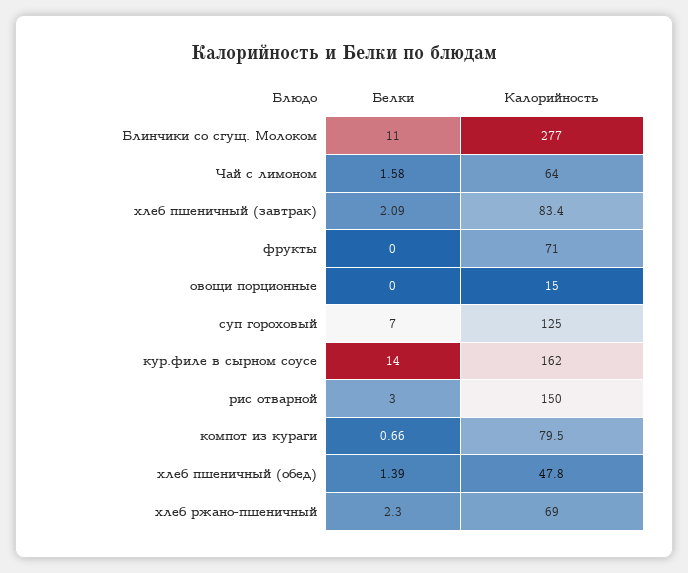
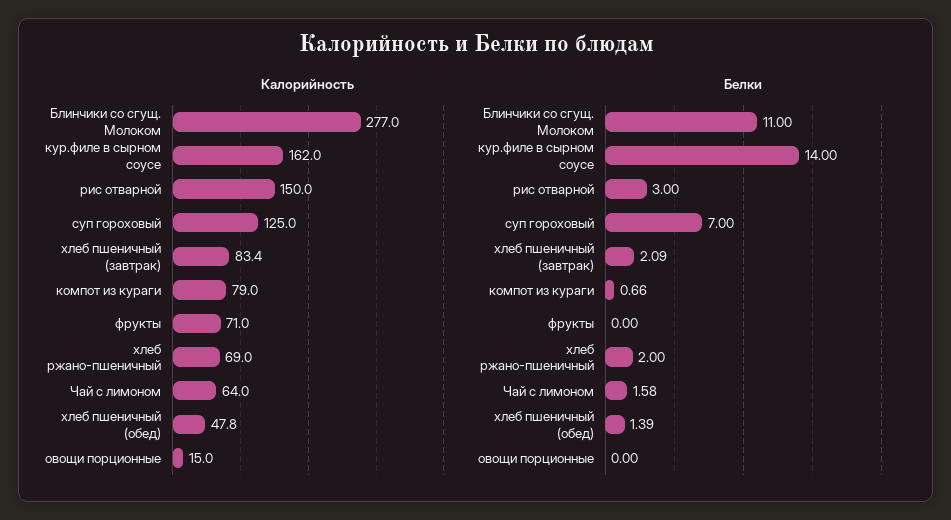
Калорийность, компот из кураги: 79.5 -> 79
Белки, хлеб ржано-пшеничный: 2.3 -> 2

